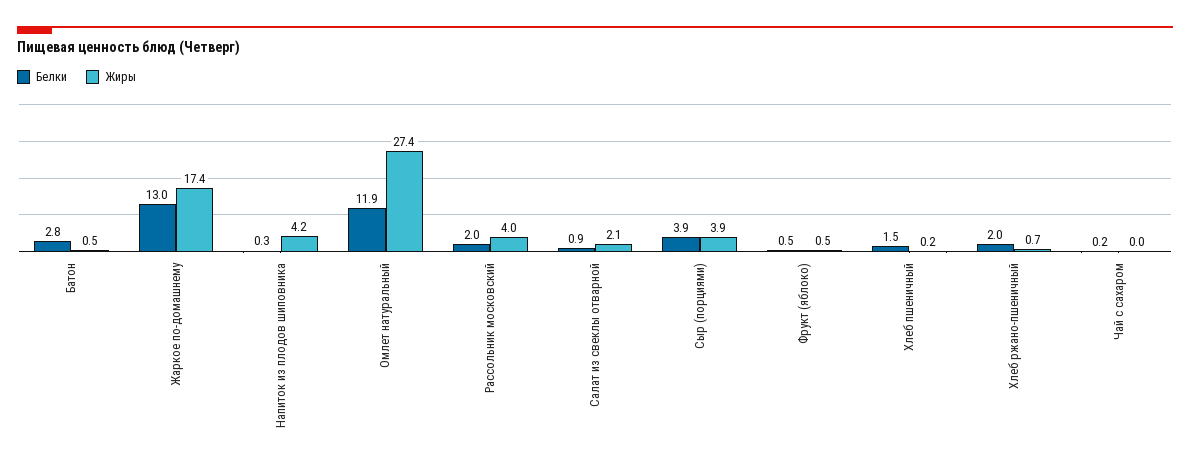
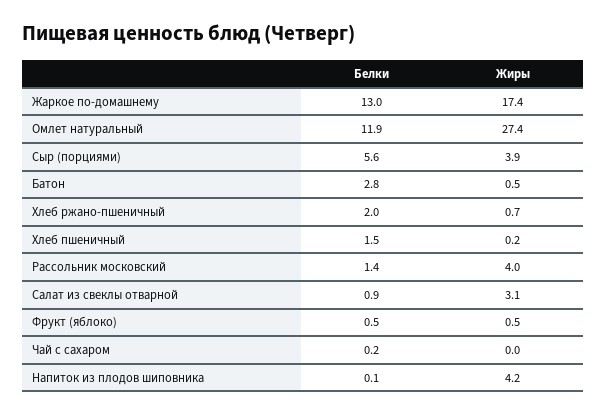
Белки, Напиток из плодов шиповника: 0.3 -> 0.1
Белки, Рассольник московский: 2 -> 1.4
Жиры, Салат из свеклы отварной: 2.1 -> 3.1
Белки, Сыр (порциями): 3.9 -> 5.6

